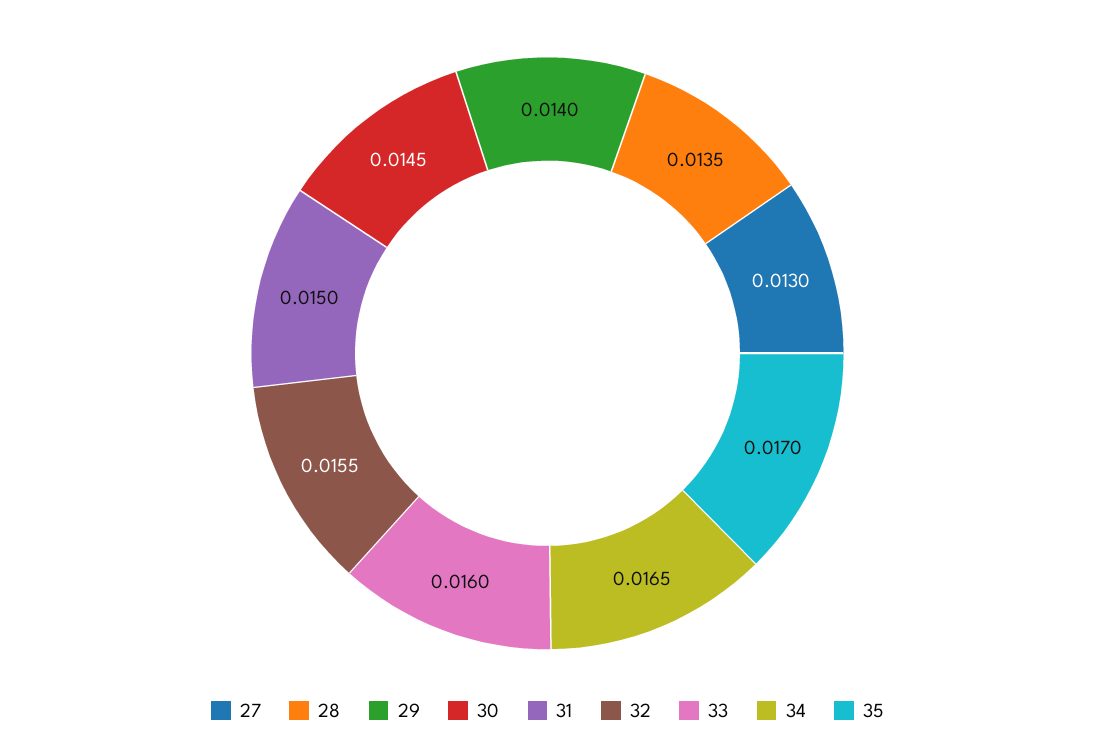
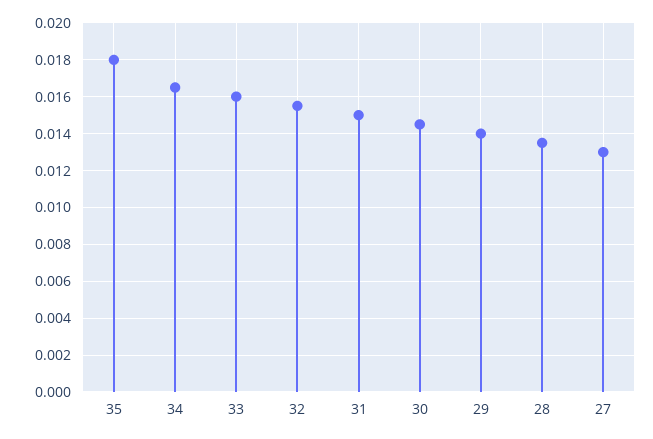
35: 0.017 -> 0.018

